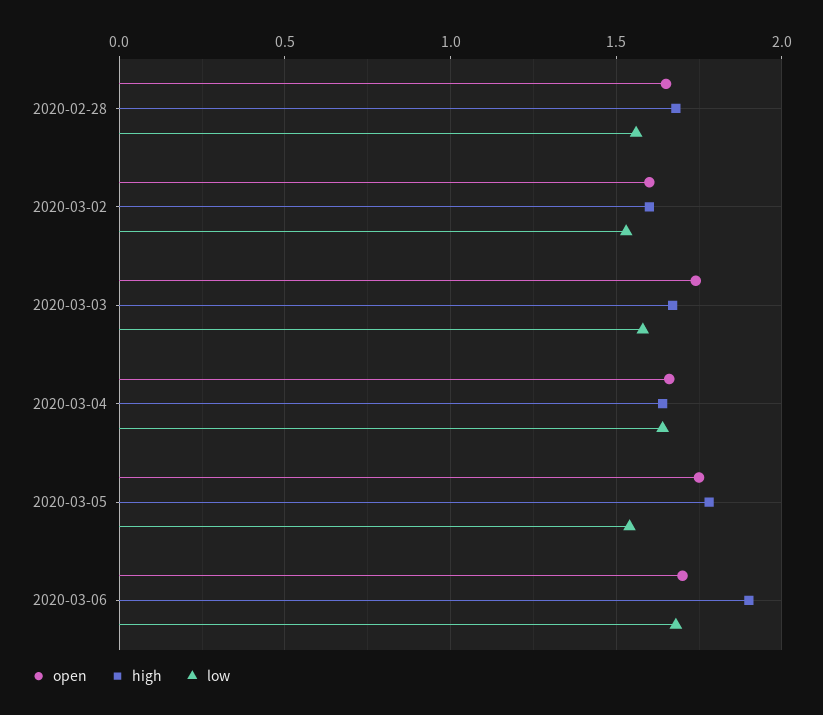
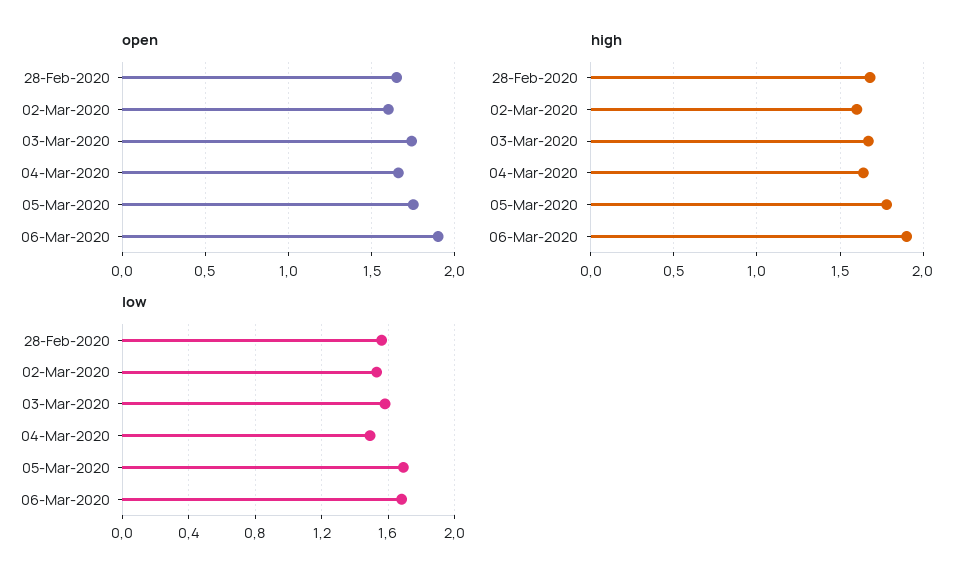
low, 2020-03-04: 1.65 -> 1.5
low, 2020-03-05: 1.55 -> 1.7
open, 2020-03-06: 1.7 -> 1.9

